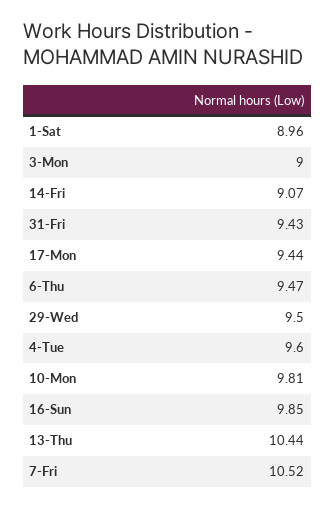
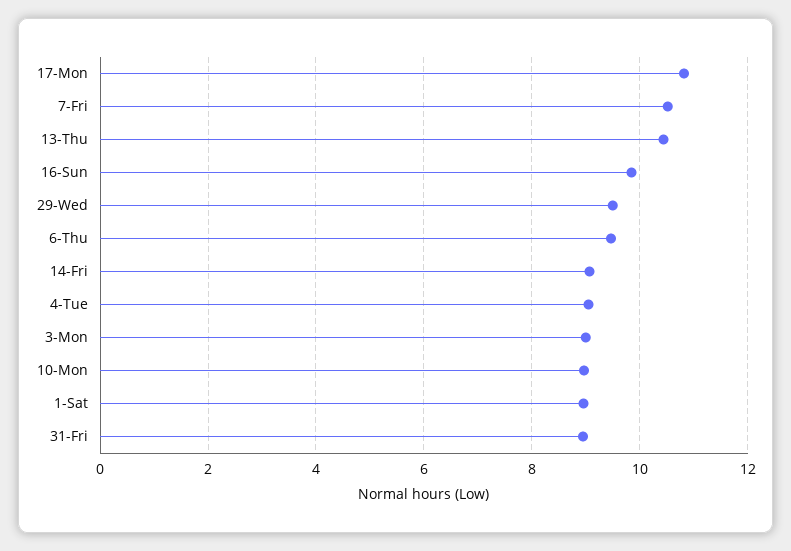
31-Fri: 9.43 -> 9
17-Mon: 9.44 -> 10.8
4-Tue: 9.6 -> 9
10-Mon: 9.81 -> 9

